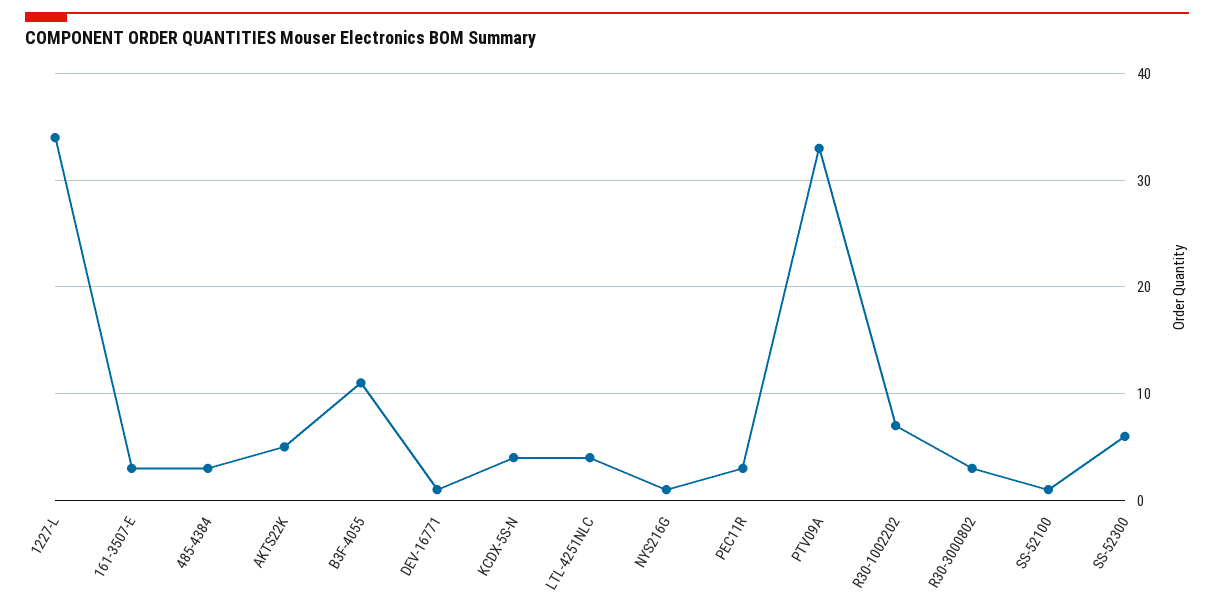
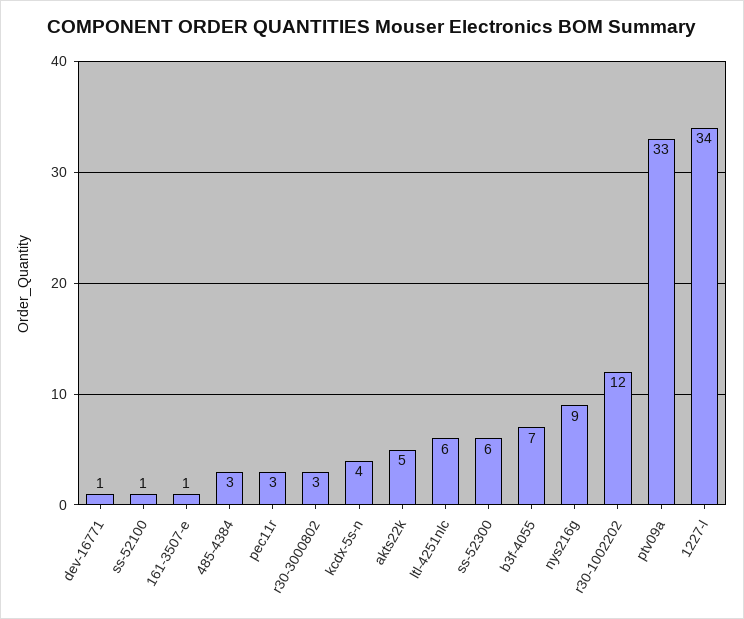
161-3507-E: 3 -> 1
B3F-4055: 11 -> 7
LTL-4251NLC: 4 -> 6
NYS216G: 1 -> 9
R30-1002202: 7 -> 12

